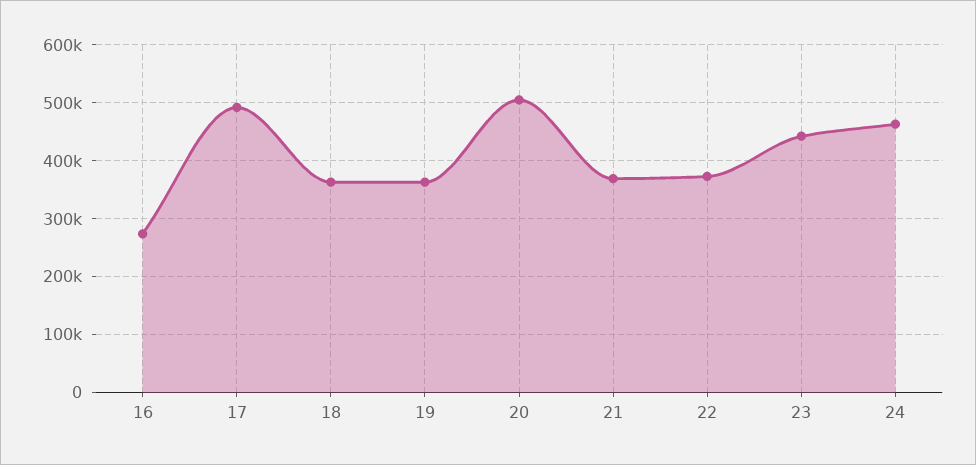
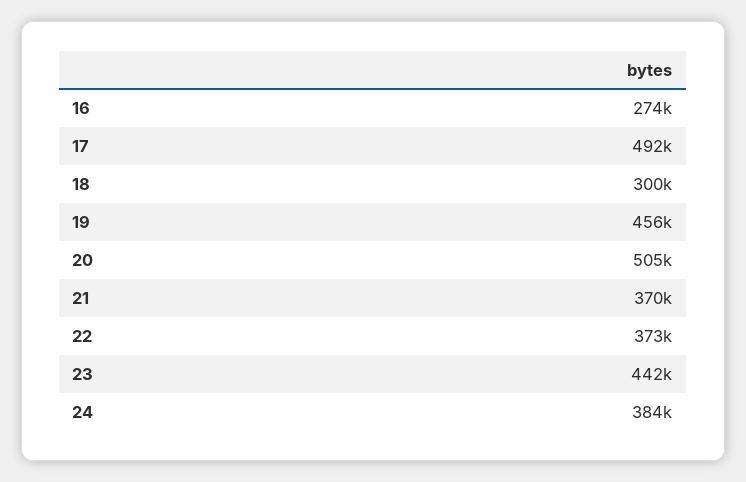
18: 360000 -> 300000
19: 360000 -> 456000
24: 460000 -> 384000

